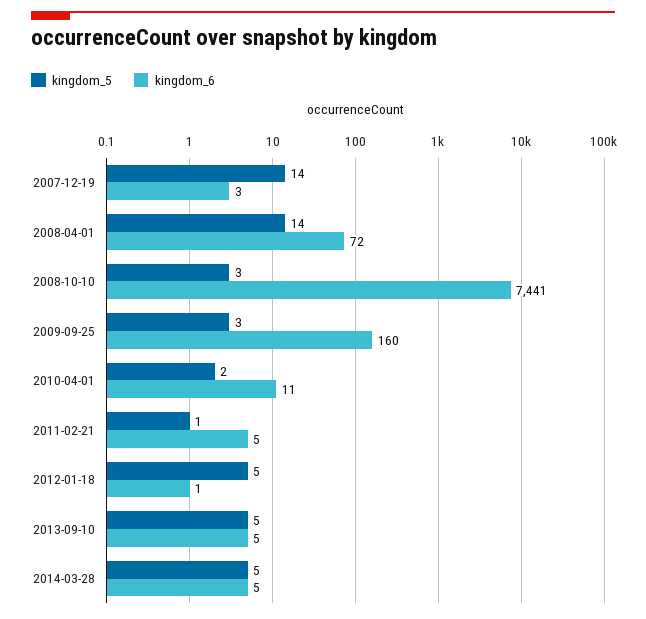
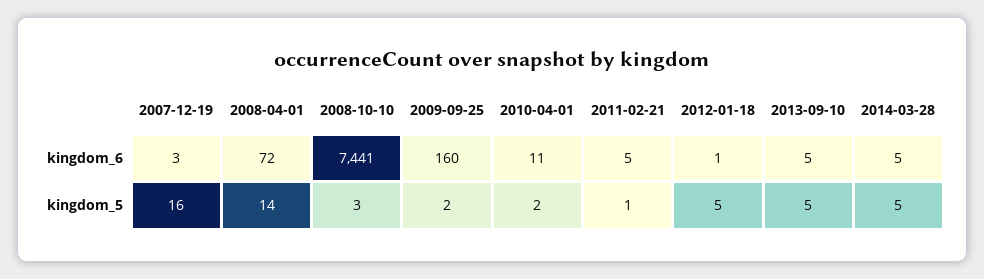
kingdom_5, 2007-12-19: 14 -> 16
kingdom_5, 2009-09-25: 3 -> 2

